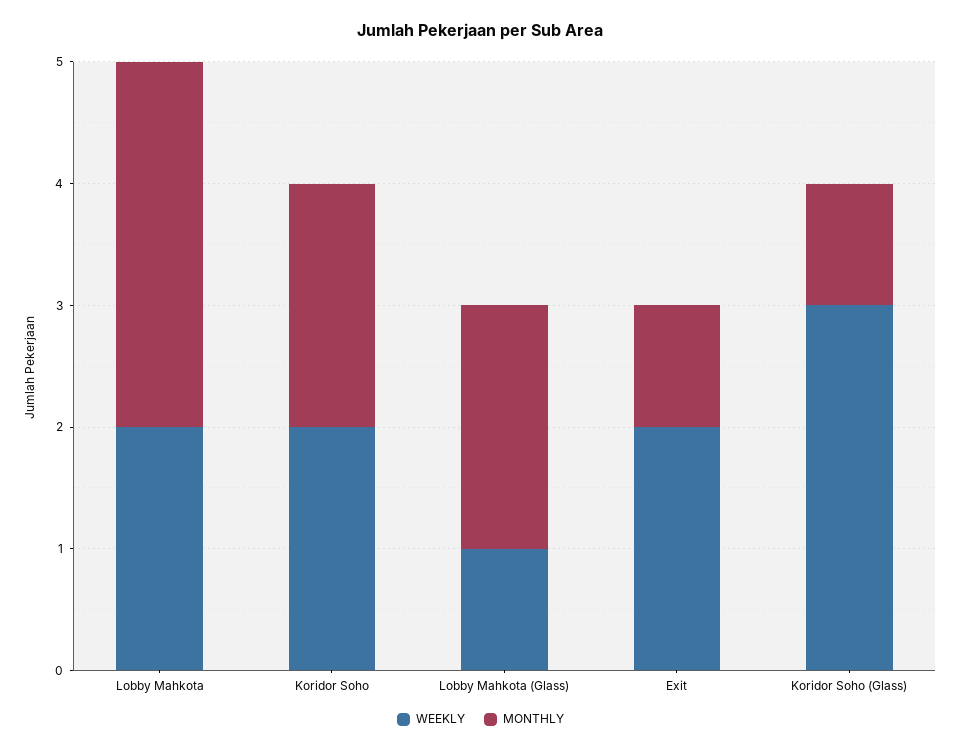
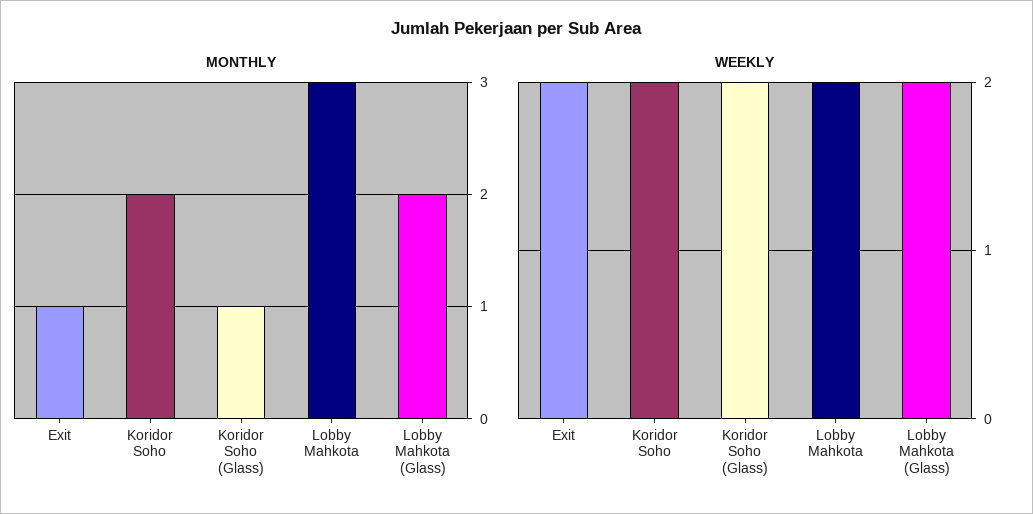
WEEKLY, Lobby Mahkota (Glass): 1 -> 2
WEEKLY, Koridor Soho (Glass): 3 -> 2

